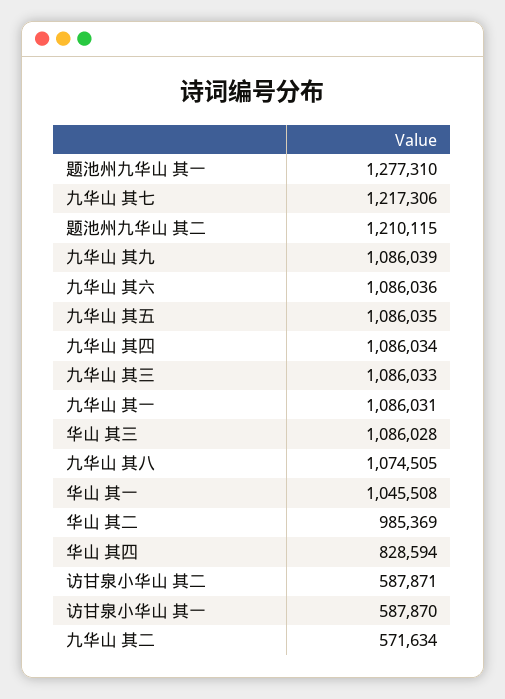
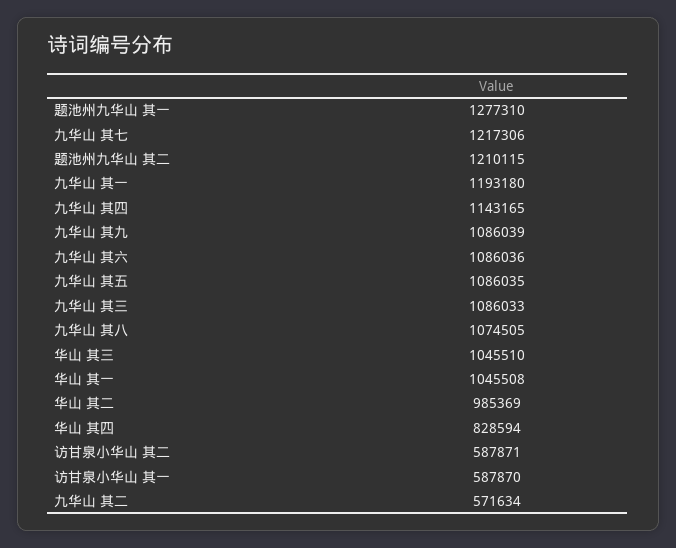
九华山 其四: 1086034 -> 1143165
九华山 其一: 1086031 -> 1193180
华山 其三: 1086028 -> 1045510

